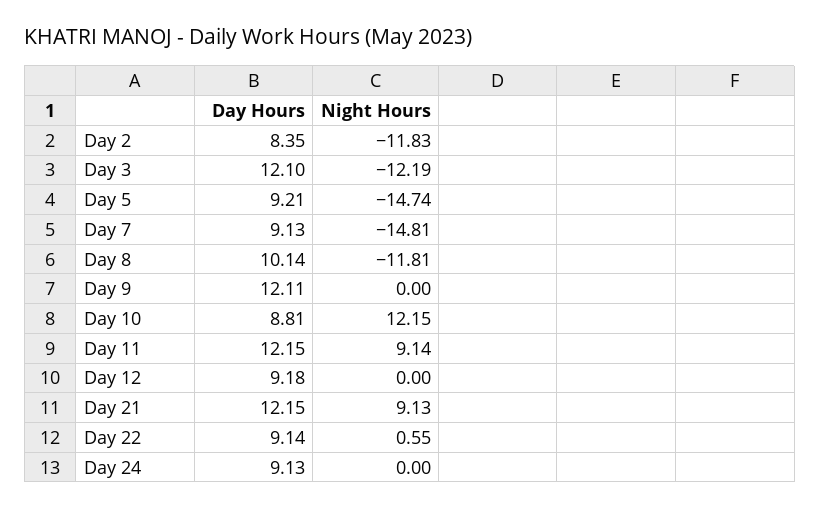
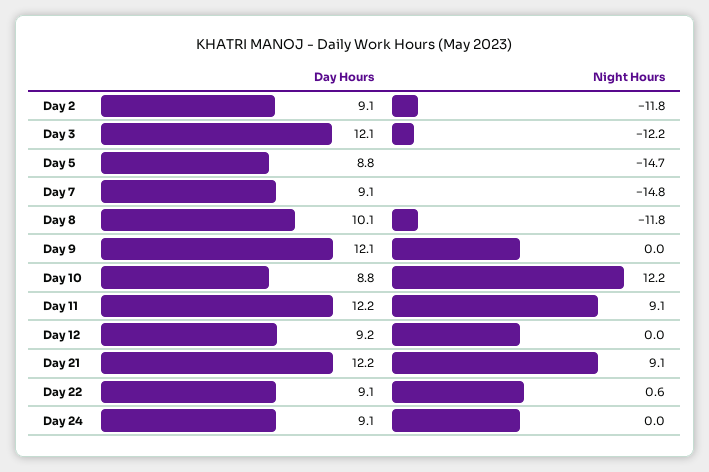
Day Hours, Day 2: 8.35 -> 9.1
Day Hours, Day 5: 9.21 -> 8.8

